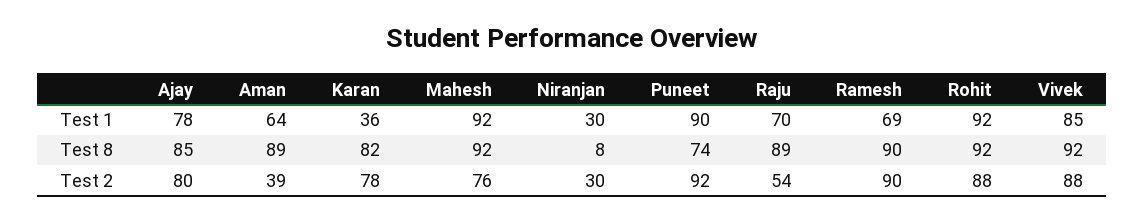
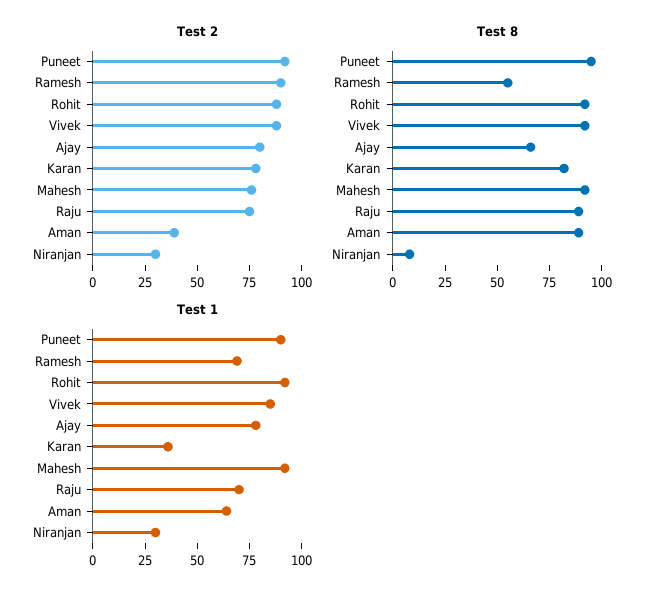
Test 8, Ajay: 85 -> 65
Test 8, Puneet: 74 -> 95
Test 8, Ramesh: 90 -> 55
Test 2, Raju: 54 -> 75

